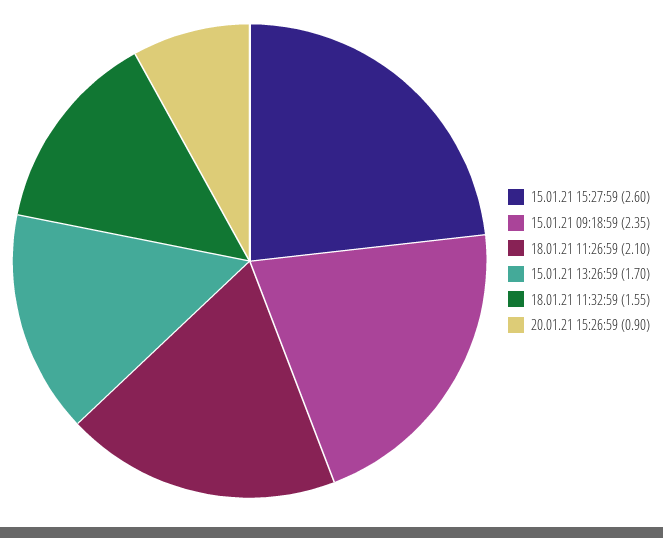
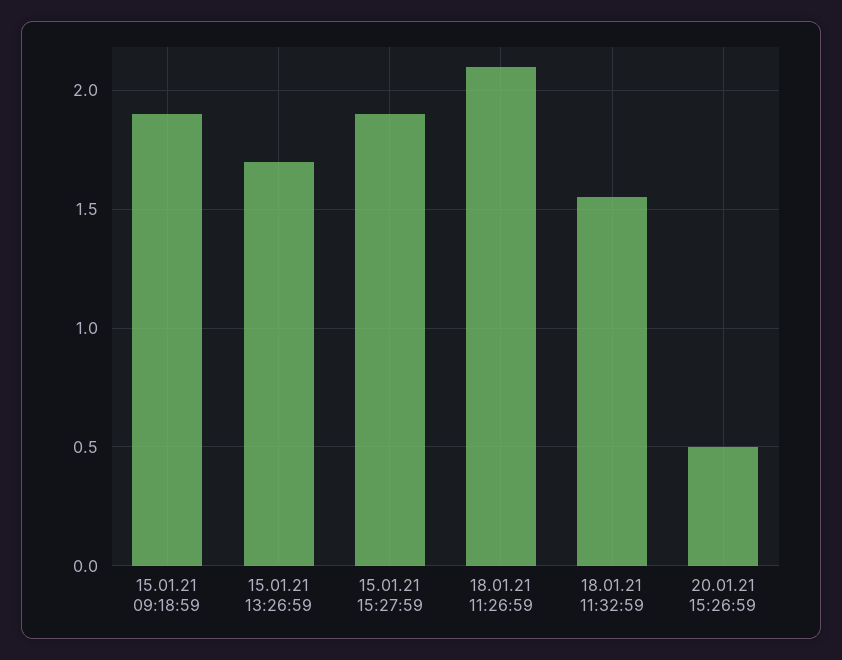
15.01.21 15:27:59: 2.6 -> 1.9
15.01.21 09:18:59: 2.35 -> 1.9
20.01.21 15:26:59: 0.9 -> 0.5

